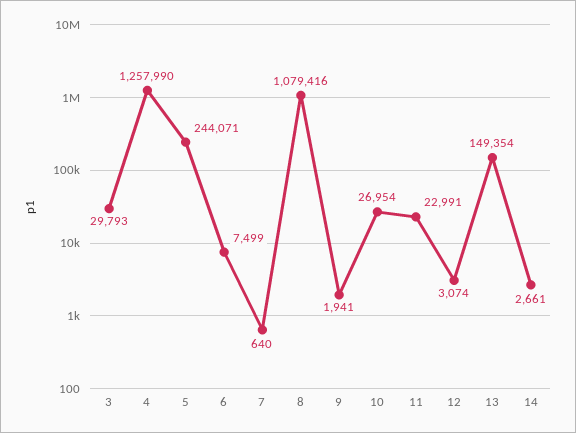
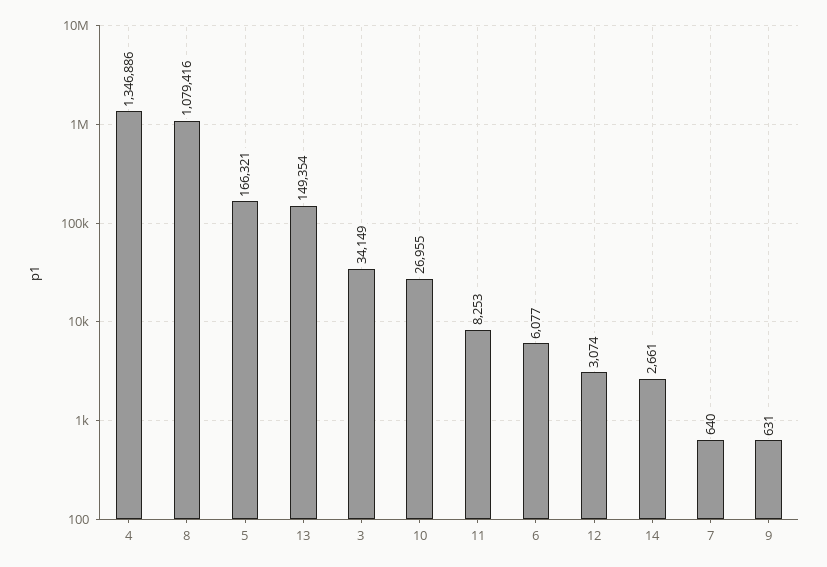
3: 29793 -> 34149
4: 1257990 -> 1346886
5: 244071 -> 166321
6: 7499 -> 6077
9: 1941 -> 631
10: 26954 -> 26955
11: 22991 -> 8253

